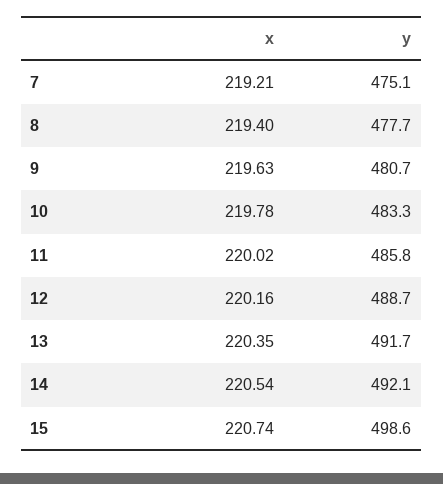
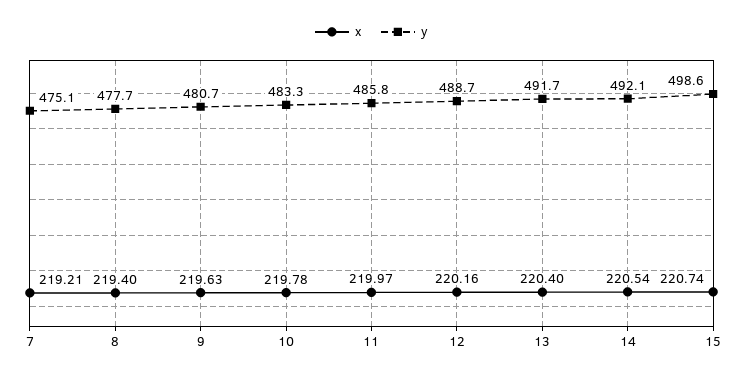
x, 11: 220.02 -> 219.97
x, 13: 220.35 -> 220.4

